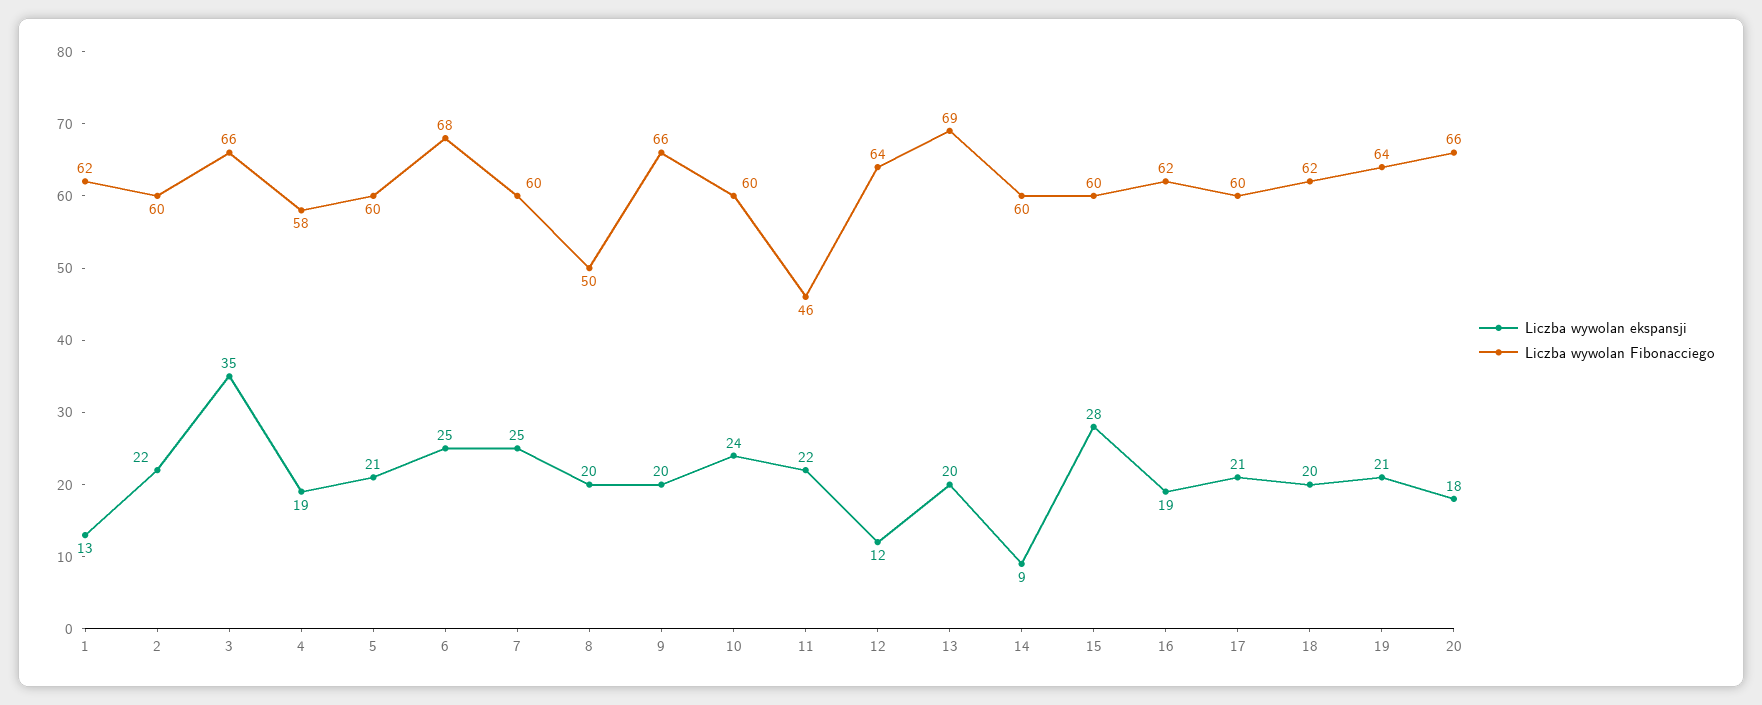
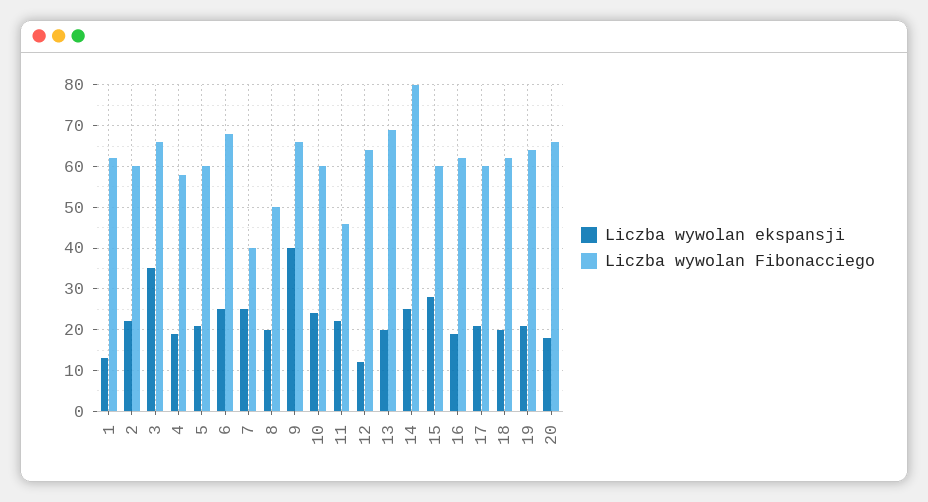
Liczba wywolan Fibonacciego, 7: 60 -> 40
Liczba wywolan ekspansji, 9: 20 -> 40
Liczba wywolan ekspansji, 14: 9 -> 25
Liczba wywolan Fibonacciego, 14: 60 -> 80

